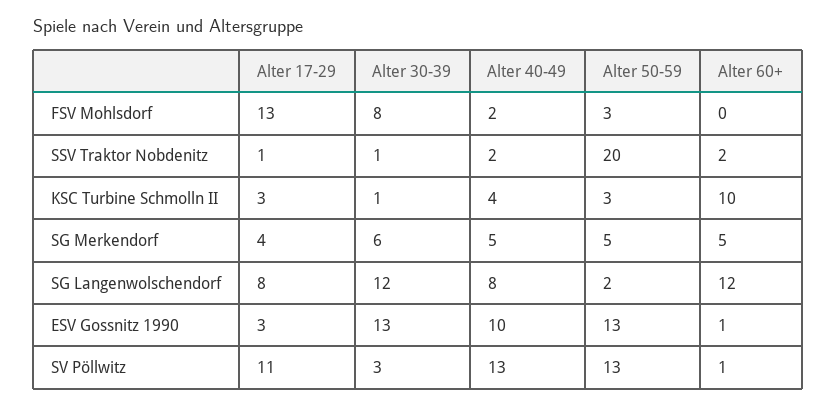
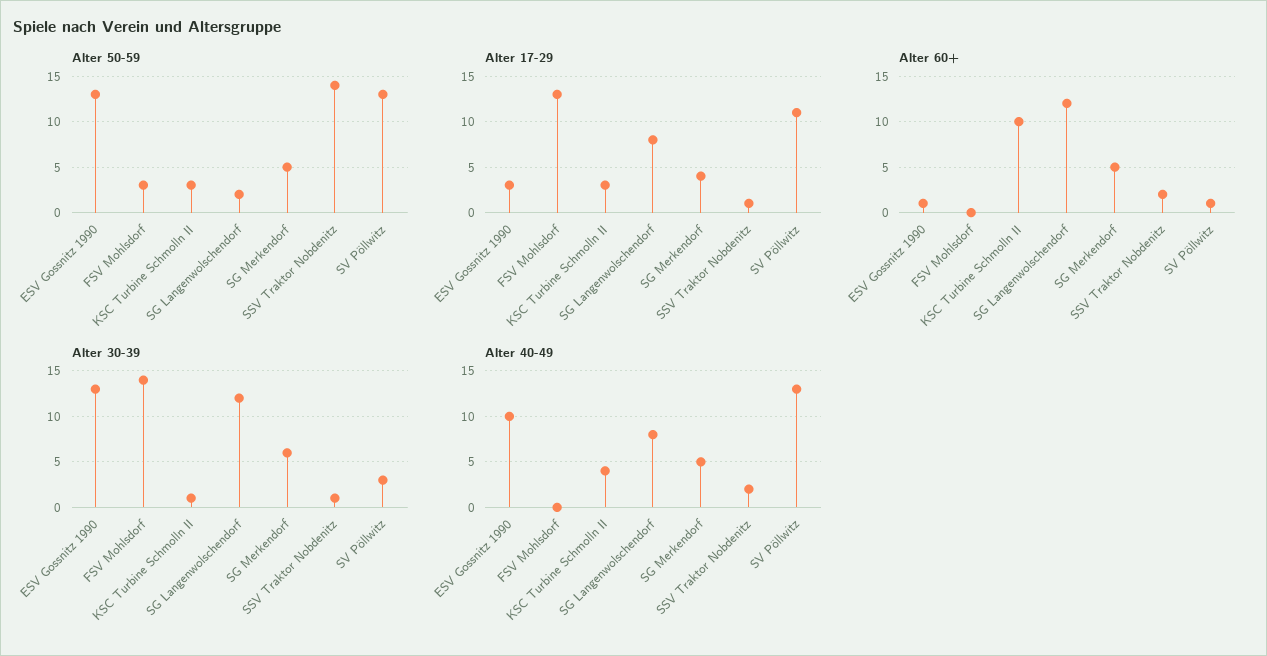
Alter 30-39, FSV Mohlsdorf: 8 -> 14
Alter 40-49, FSV Mohlsdorf: 2 -> 0
Alter 50-59, SSV Traktor Nobdenitz: 20 -> 14

